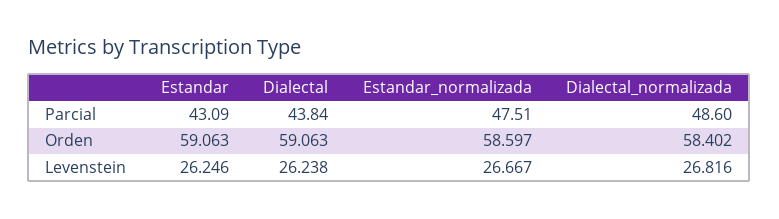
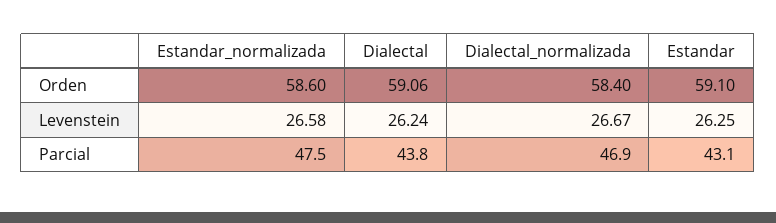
Dialectal_normalizada, Parcial: 48.6 -> 46.9
Estandar, Orden: 59.063 -> 59.1
Estandar_normalizada, Levenstein: 26.667 -> 26.58
Dialectal_normalizada, Levenstein: 26.816 -> 26.67

